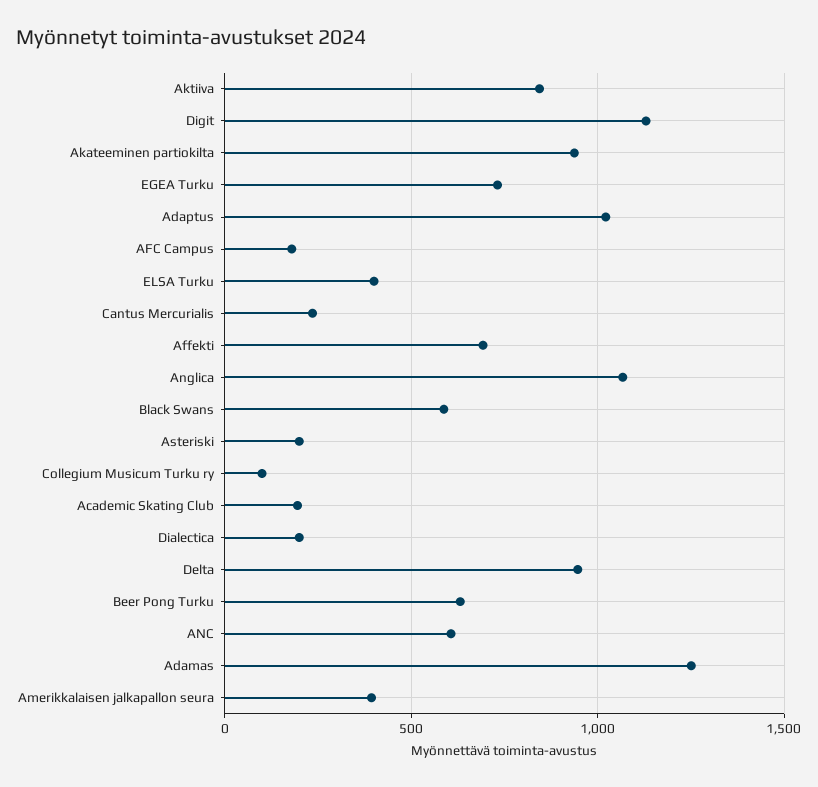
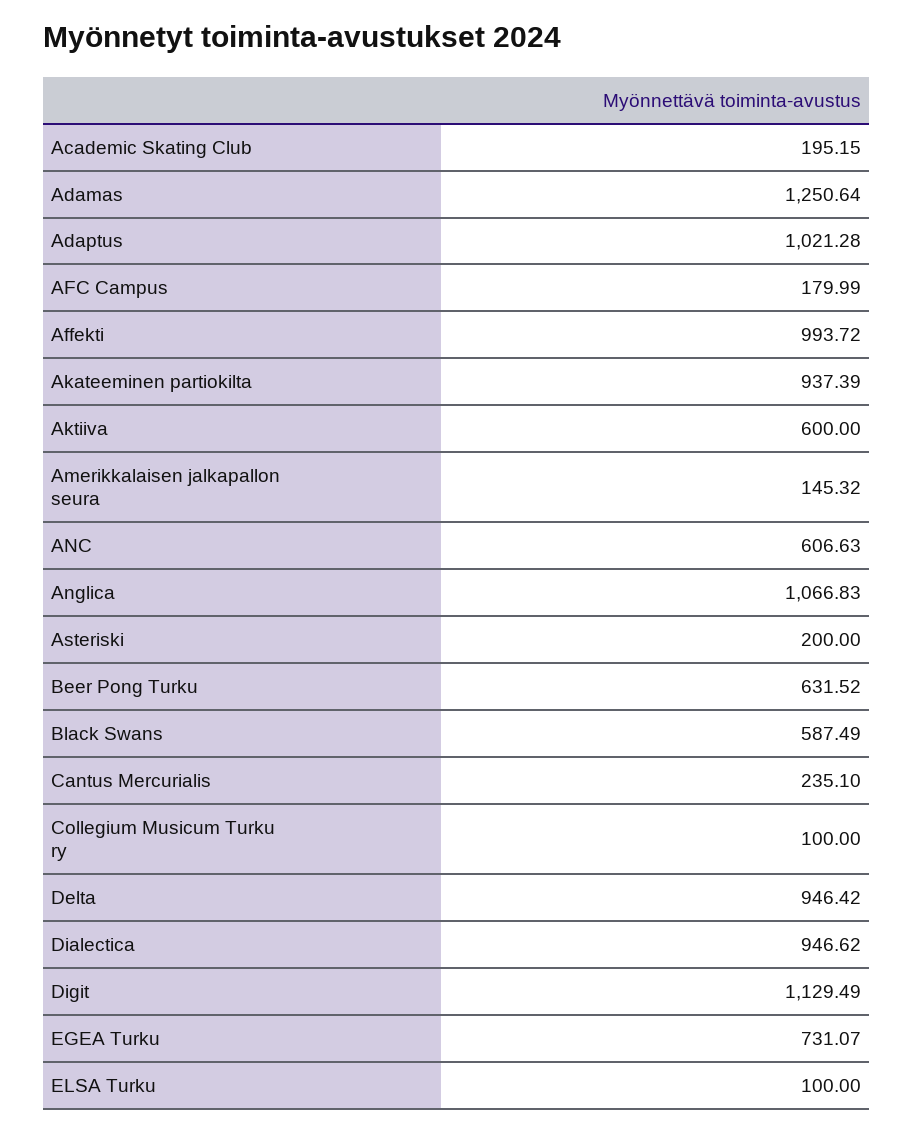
Aktiiva: 850 -> 600
ELSA Turku: 400 -> 100
Affekti: 700 -> 993.72
Dialectica: 200 -> 946.62
Amerikkalaisen jalkapallon seura: 400 -> 145.32

